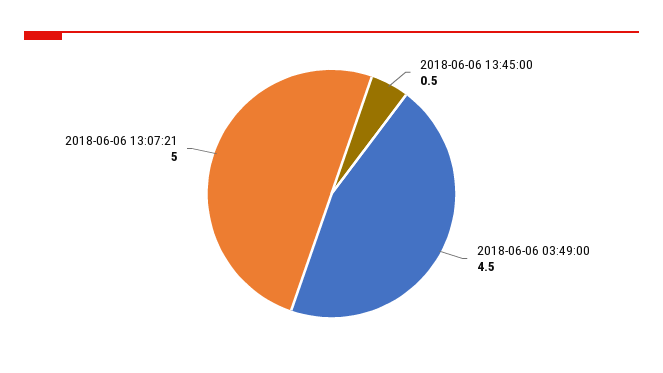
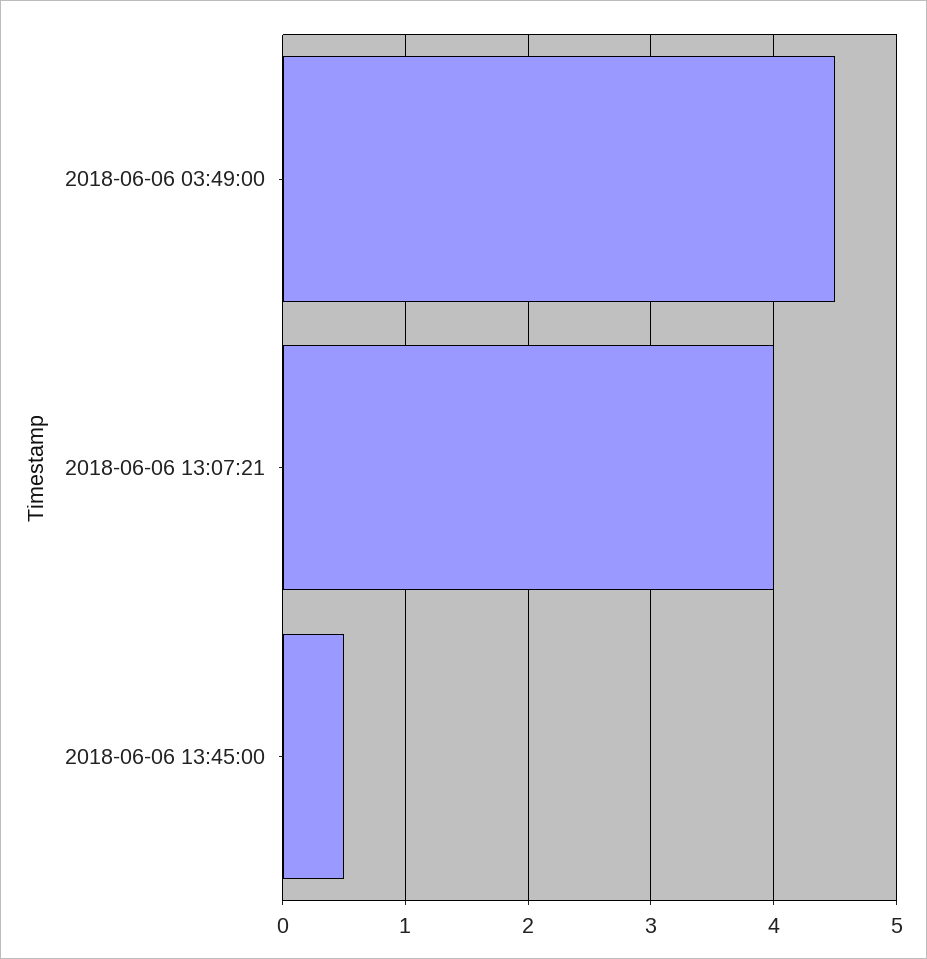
2018-06-06 13:07:21: 5 -> 4

